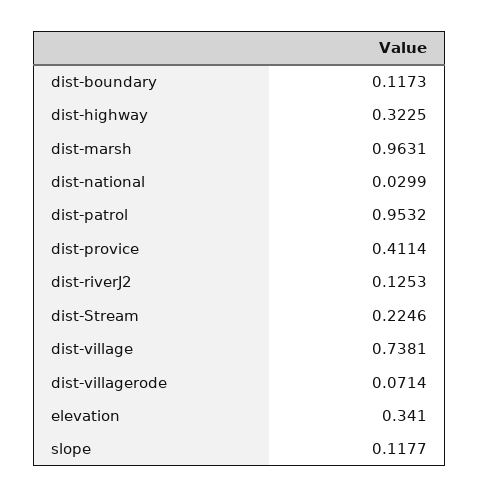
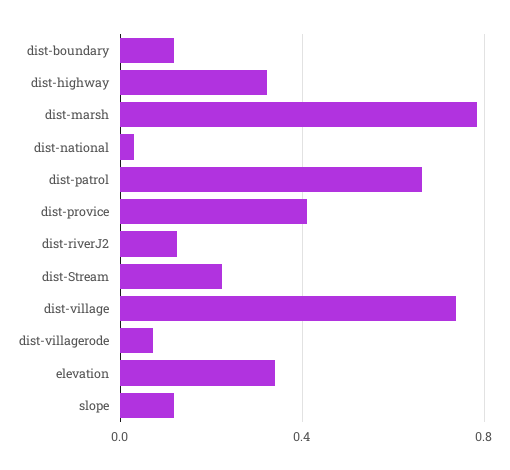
dist-marsh: 0.9631 -> 0.8
dist-patrol: 0.9532 -> 0.65

